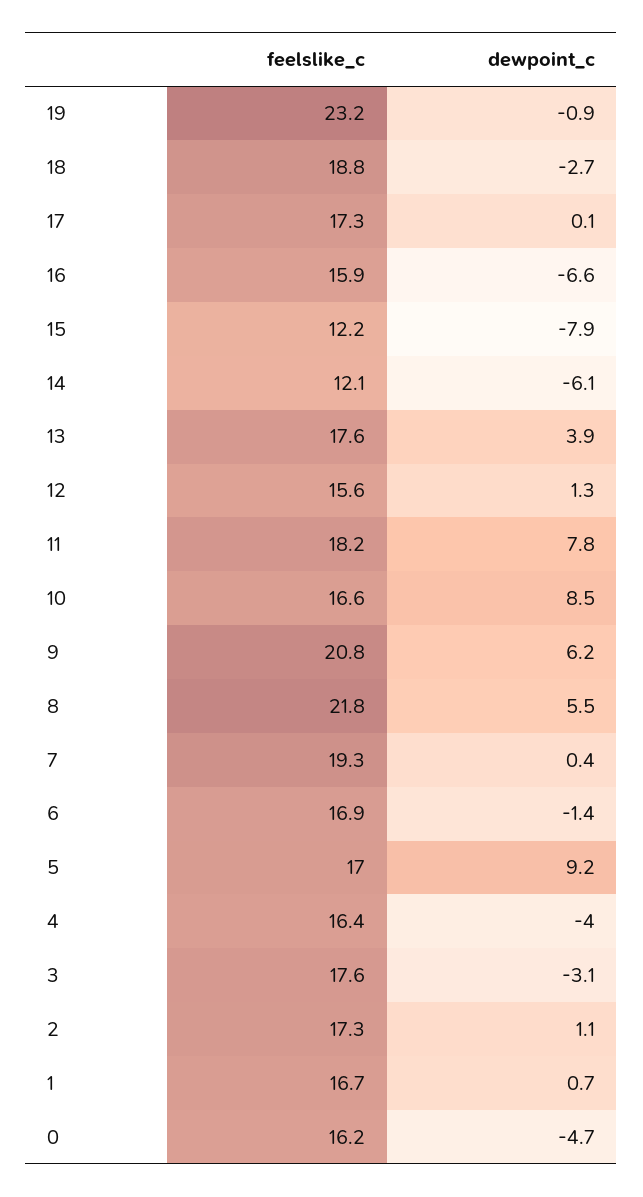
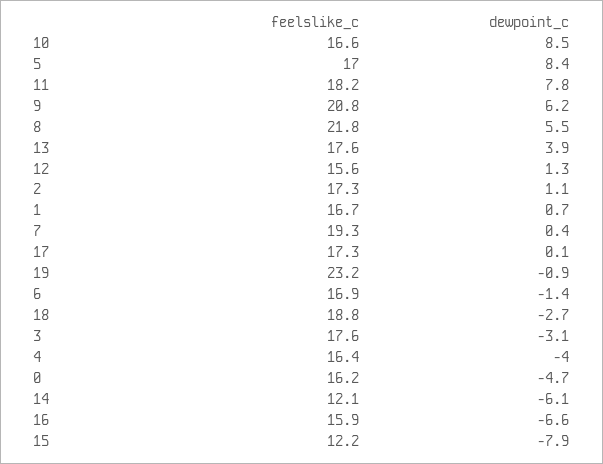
dewpoint_c, 5: 9.2 -> 8.4

